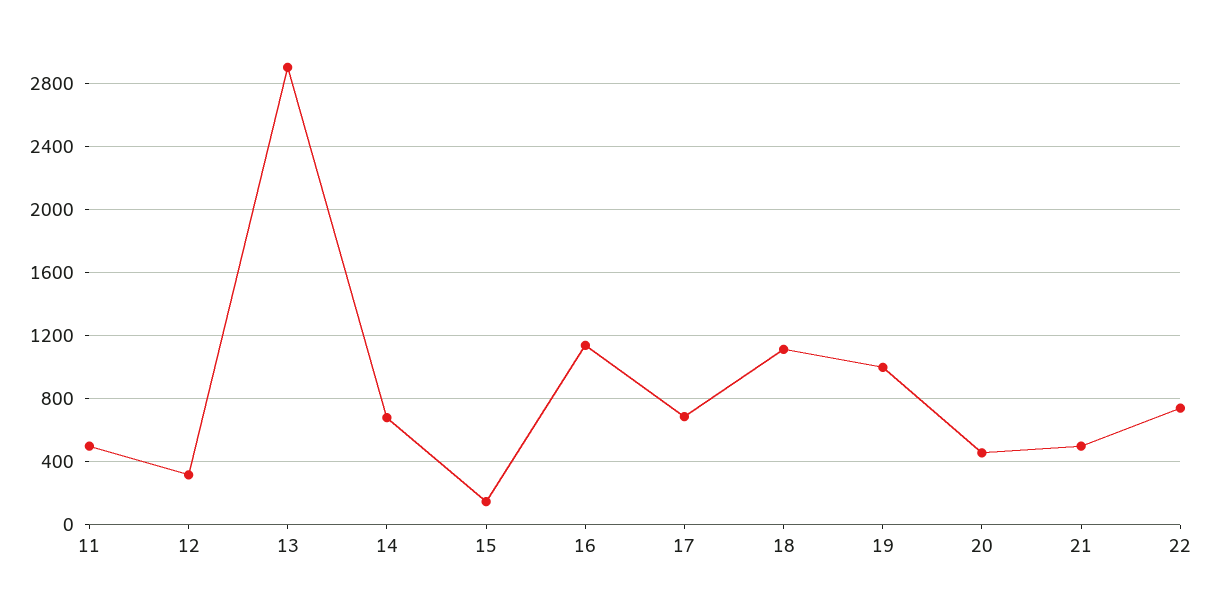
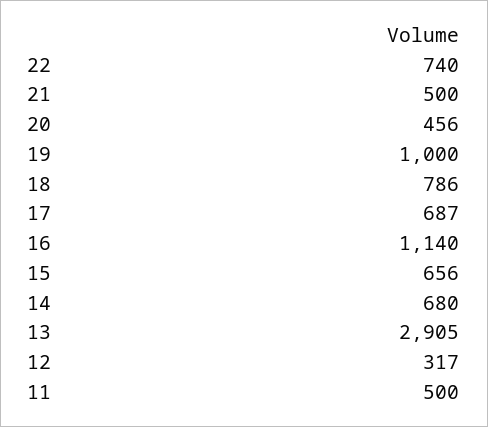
15: 150 -> 656
18: 1100 -> 786

